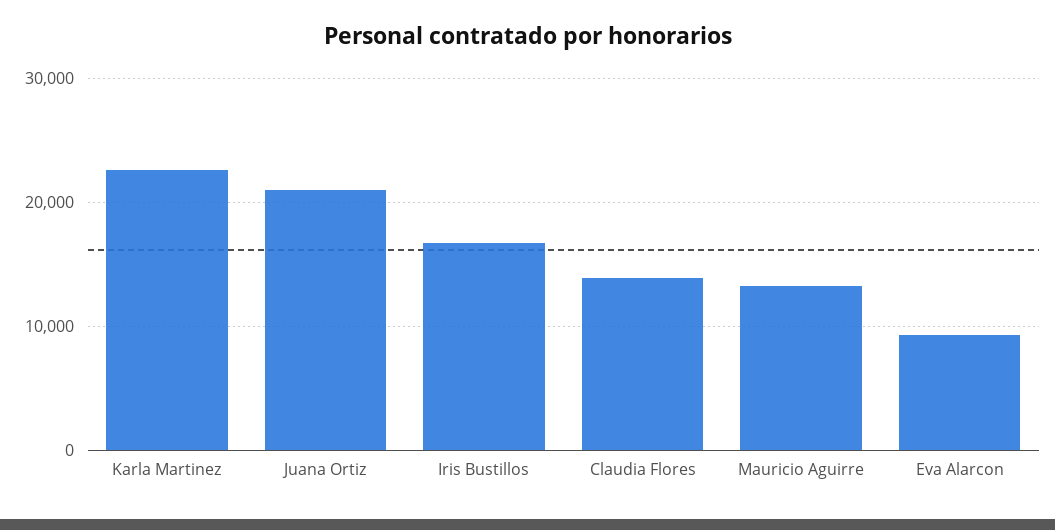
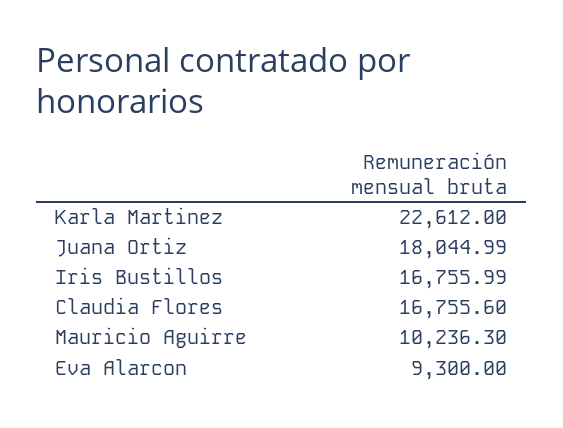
Juana Ortiz: 21000 -> 18044.99
Claudia Flores: 14000 -> 16755.6
Mauricio Aguirre: 13000 -> 10236.3

